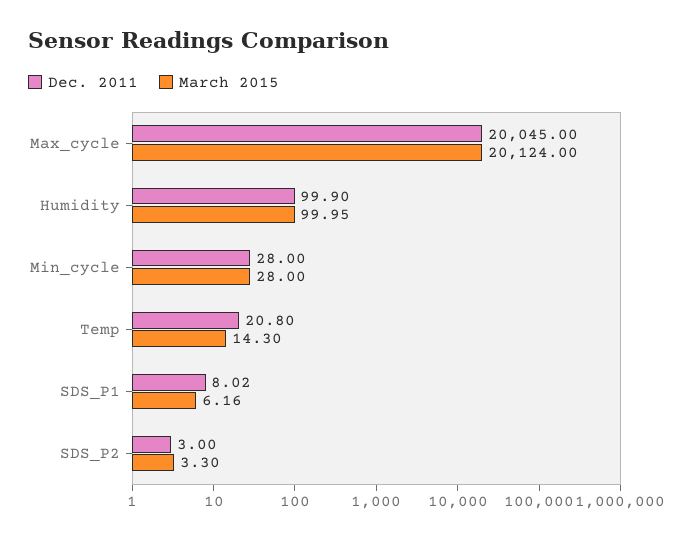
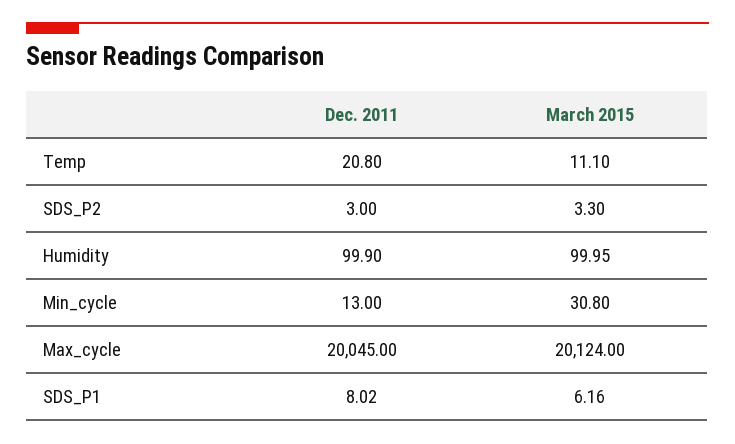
Dec. 2011, Min_cycle: 28 -> 13
March 2015, Min_cycle: 28 -> 30.8
March 2015, Temp: 14.3 -> 11.1

